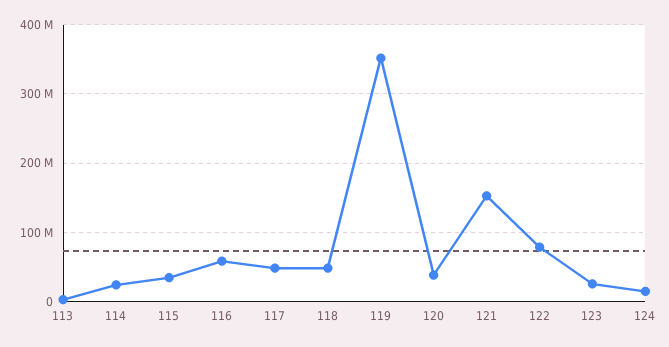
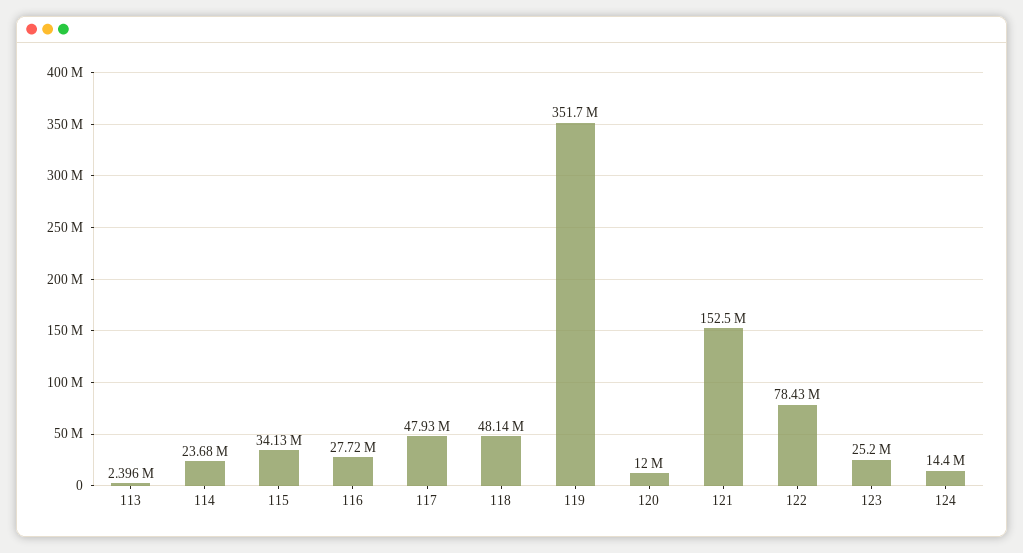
116: 60000000 -> 27720000
120: 40000000 -> 12000000

